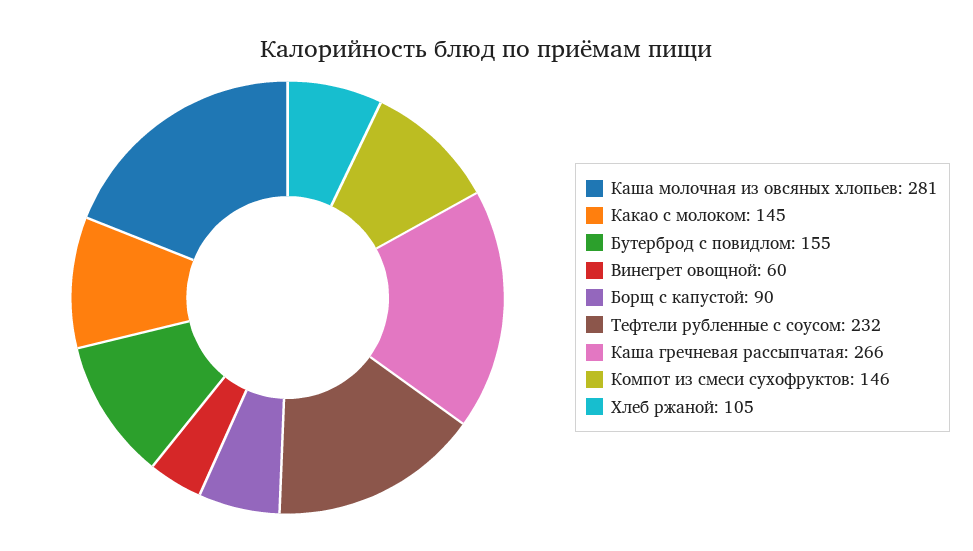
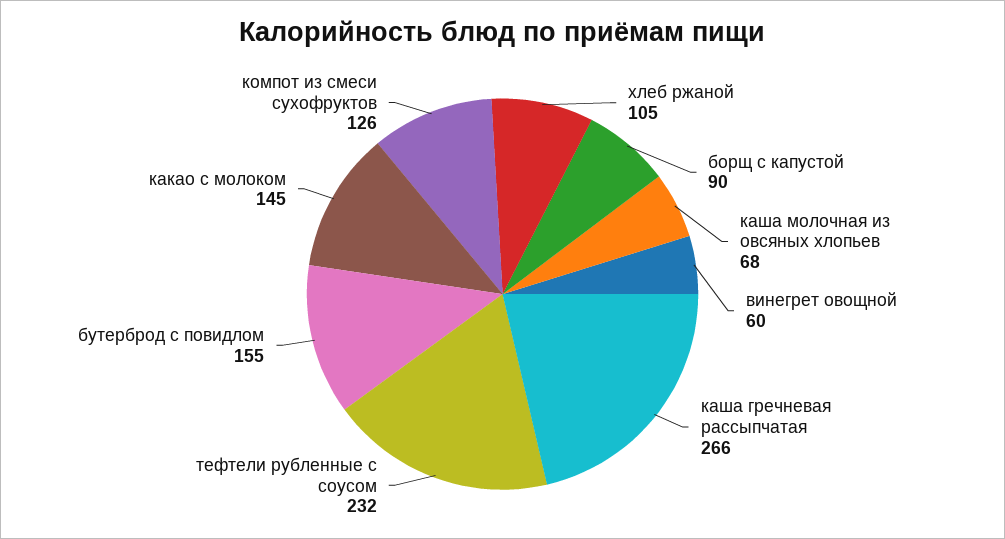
Каша молочная из овсяных хлопьев: 281 -> 68
Компот из смеси сухофруктов: 146 -> 126

